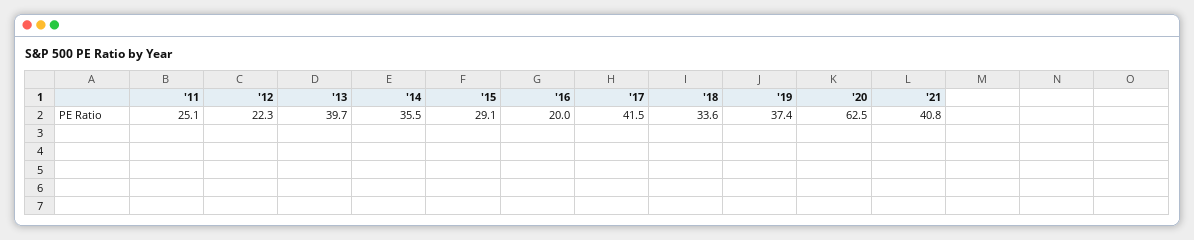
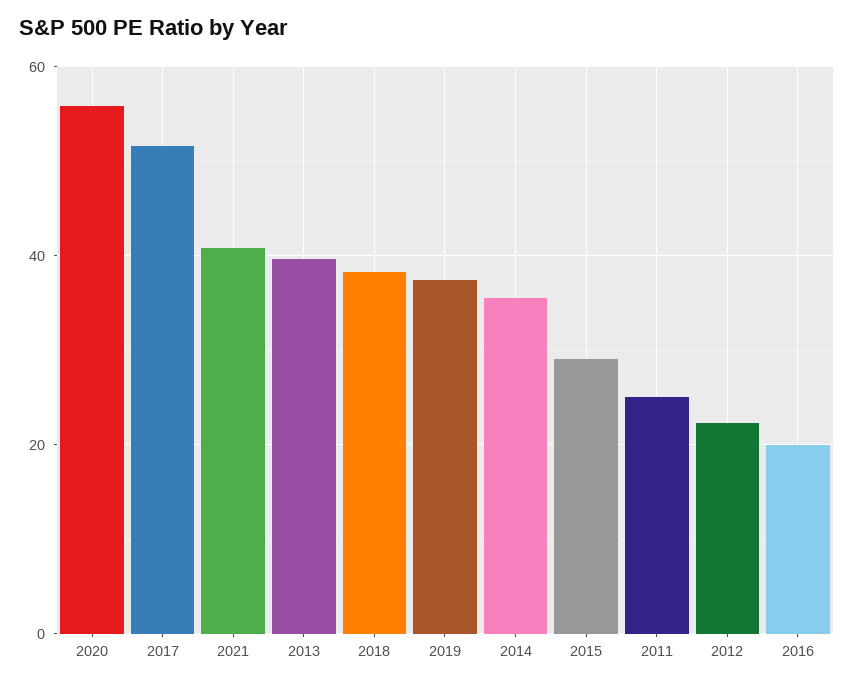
'17: 41.5 -> 52
'18: 33.6 -> 38
'20: 62.5 -> 56

